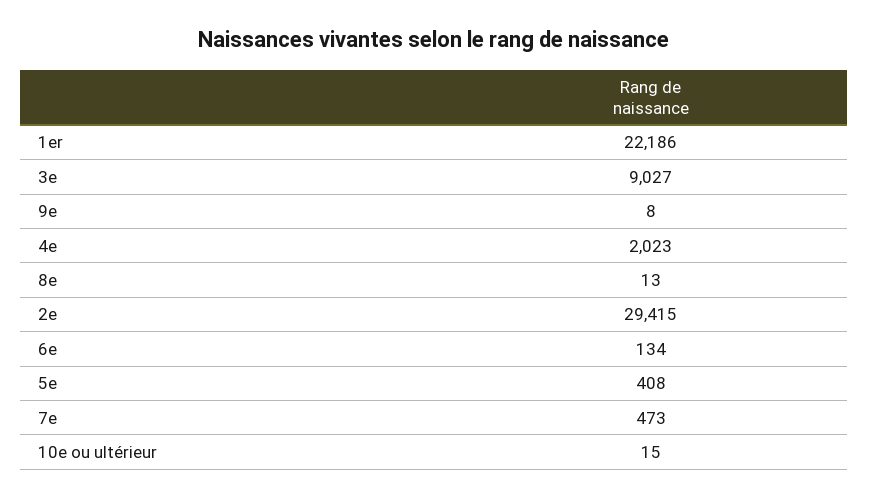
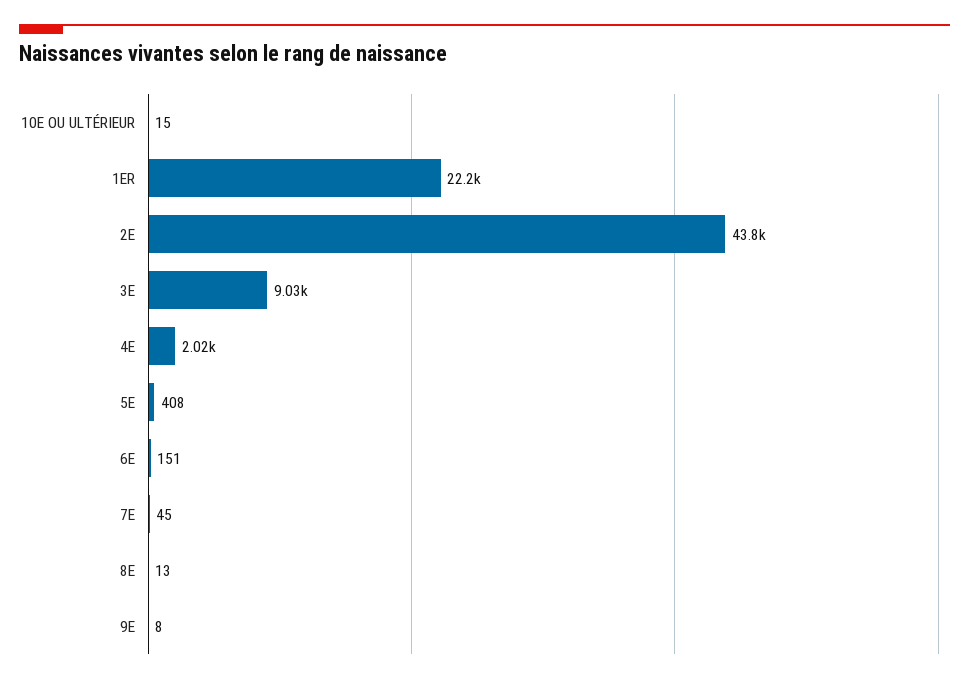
2e: 29415 -> 43800
6e: 134 -> 151
7e: 473 -> 45

